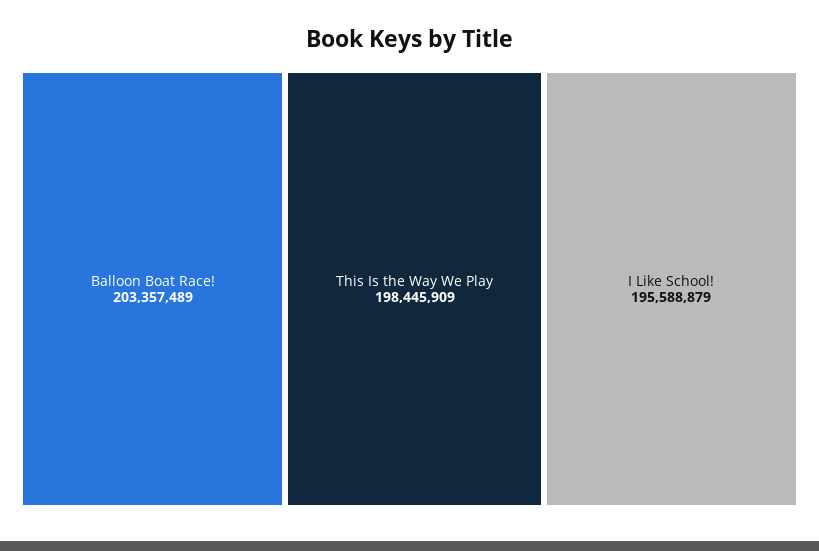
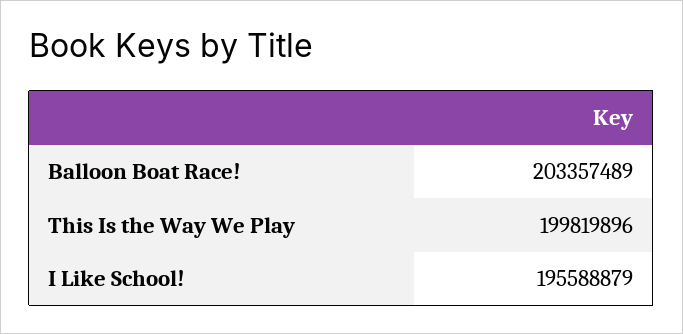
This Is the Way We Play: 198445909 -> 199819896

